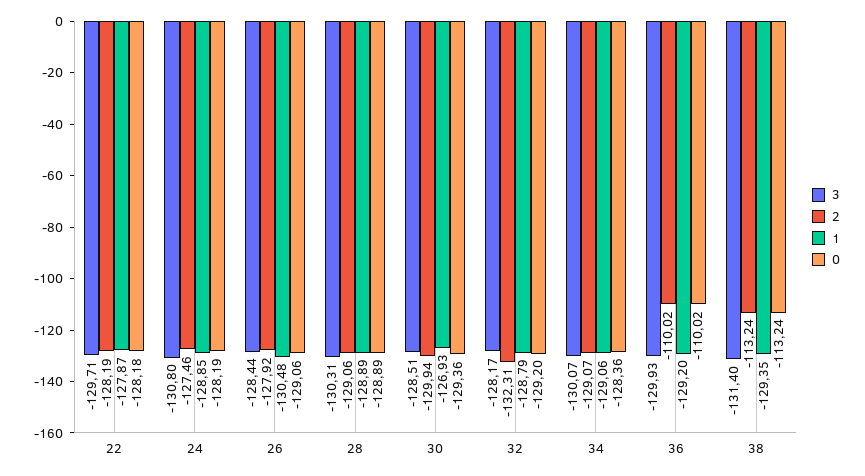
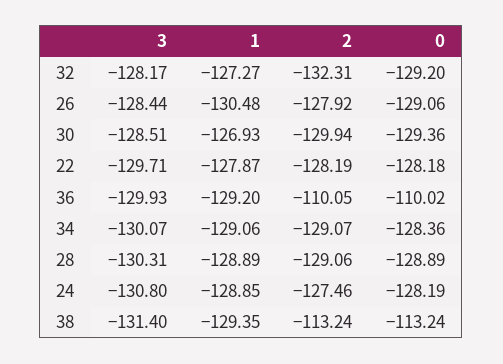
1, 32: -128.79 -> -127.27
2, 36: -110.02 -> -110.05

